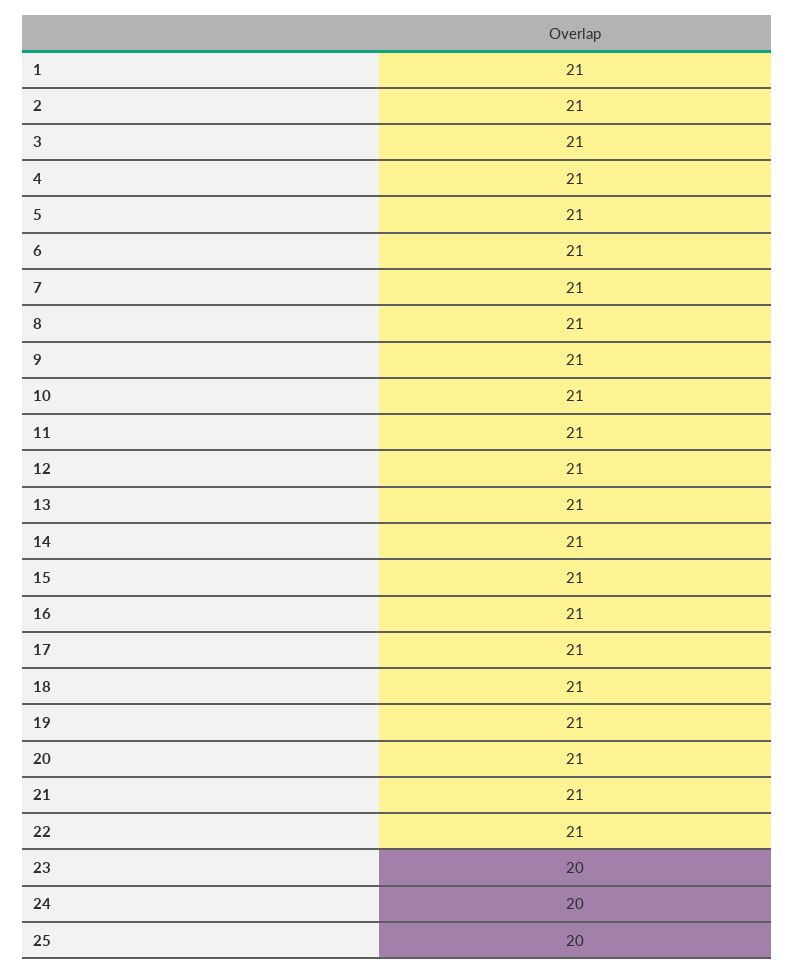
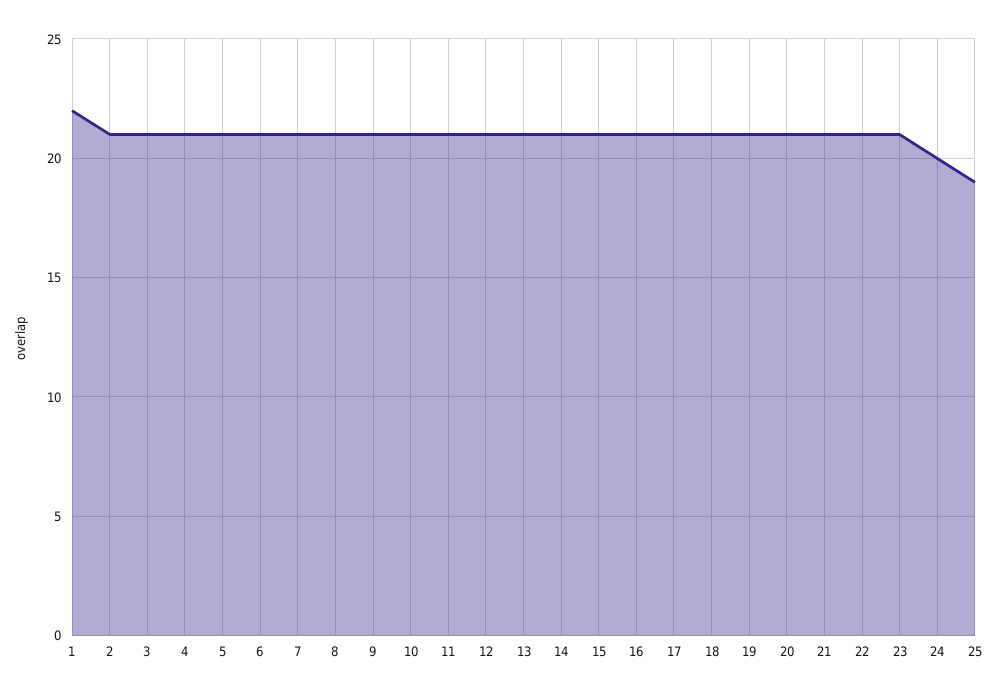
1: 21 -> 22
23: 20 -> 21
25: 20 -> 19

